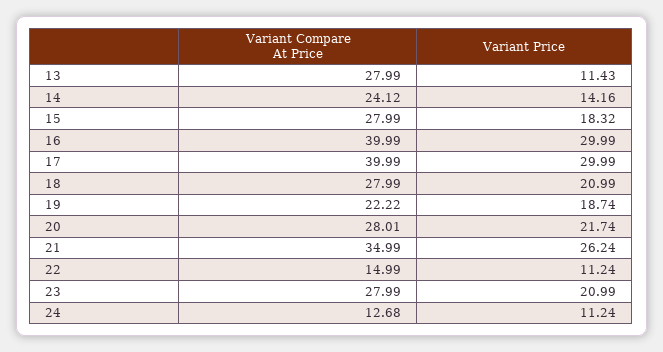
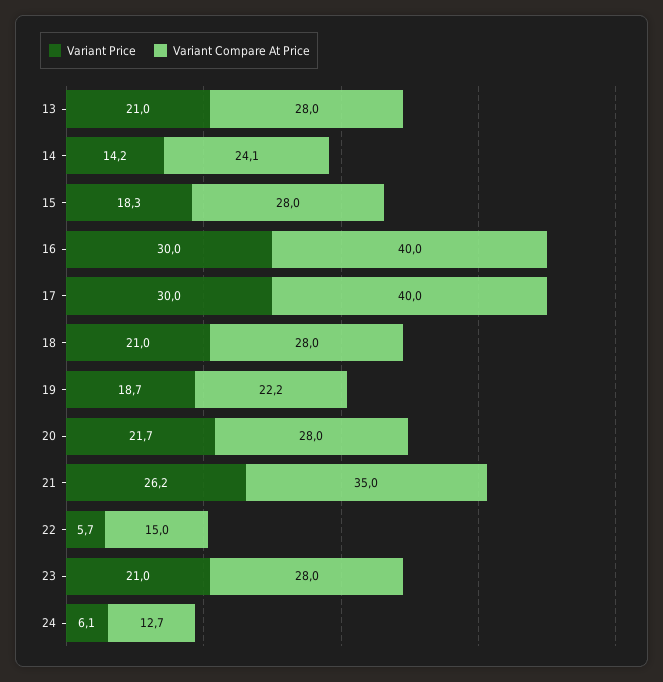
Variant Price, 13: 11.43 -> 21
Variant Price, 22: 11.24 -> 5.7
Variant Price, 24: 11.24 -> 6.1

